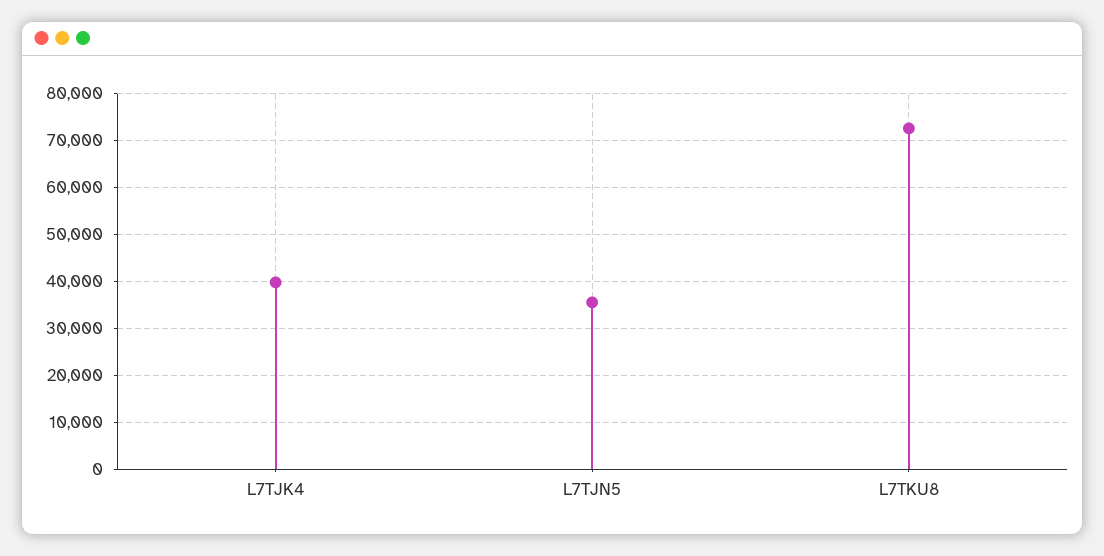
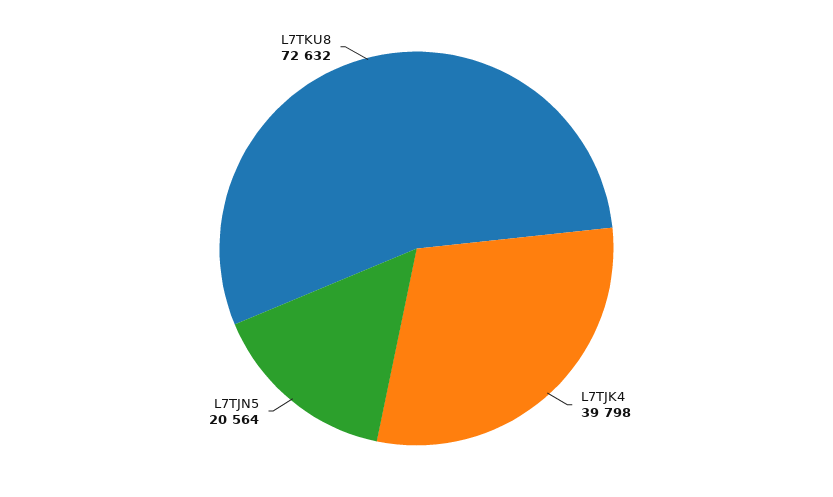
L7TJN5: 36000 -> 20564

